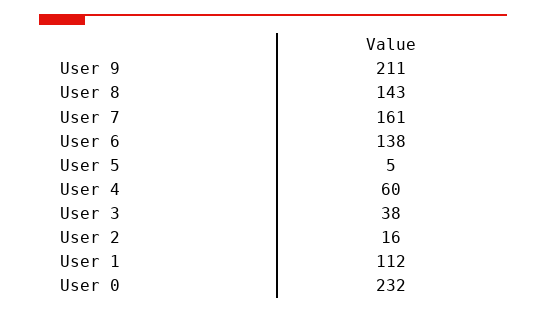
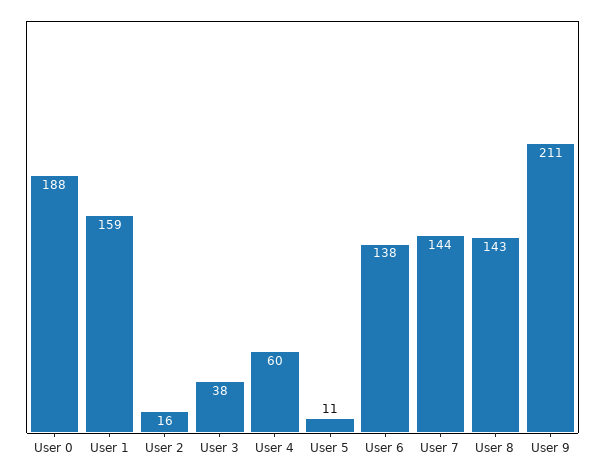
User 7: 161 -> 144
User 5: 5 -> 11
User 1: 112 -> 159
User 0: 232 -> 188

